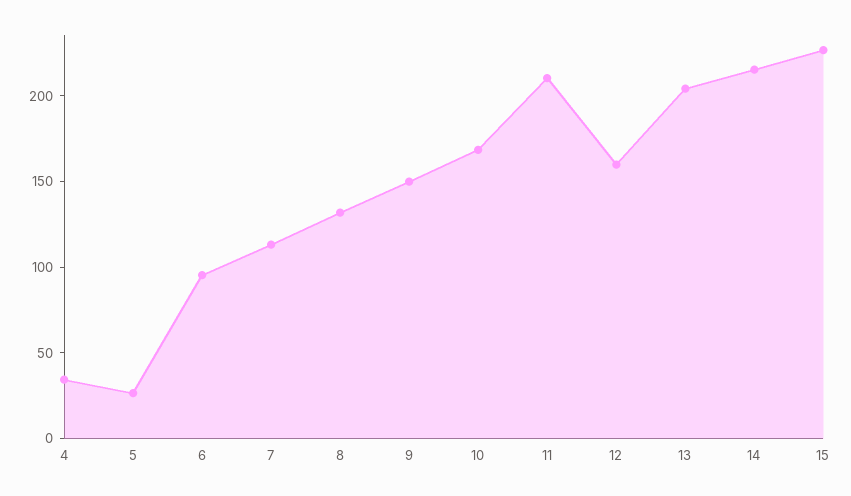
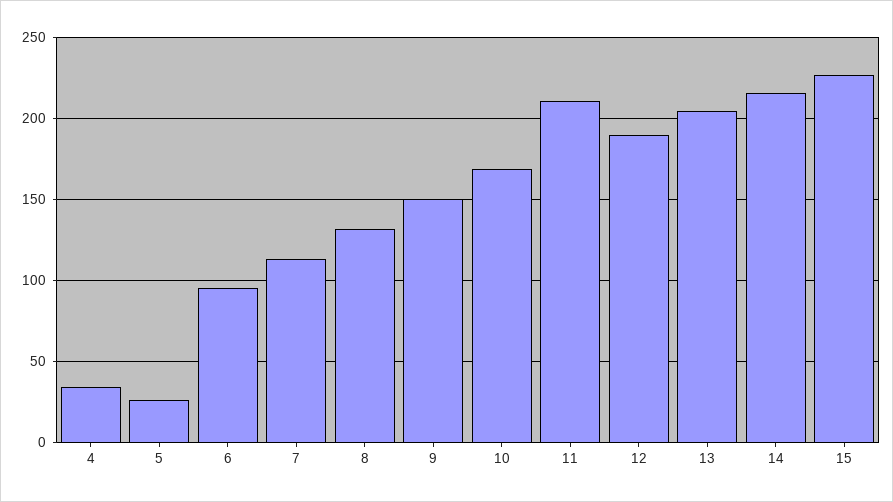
12: 160 -> 190

